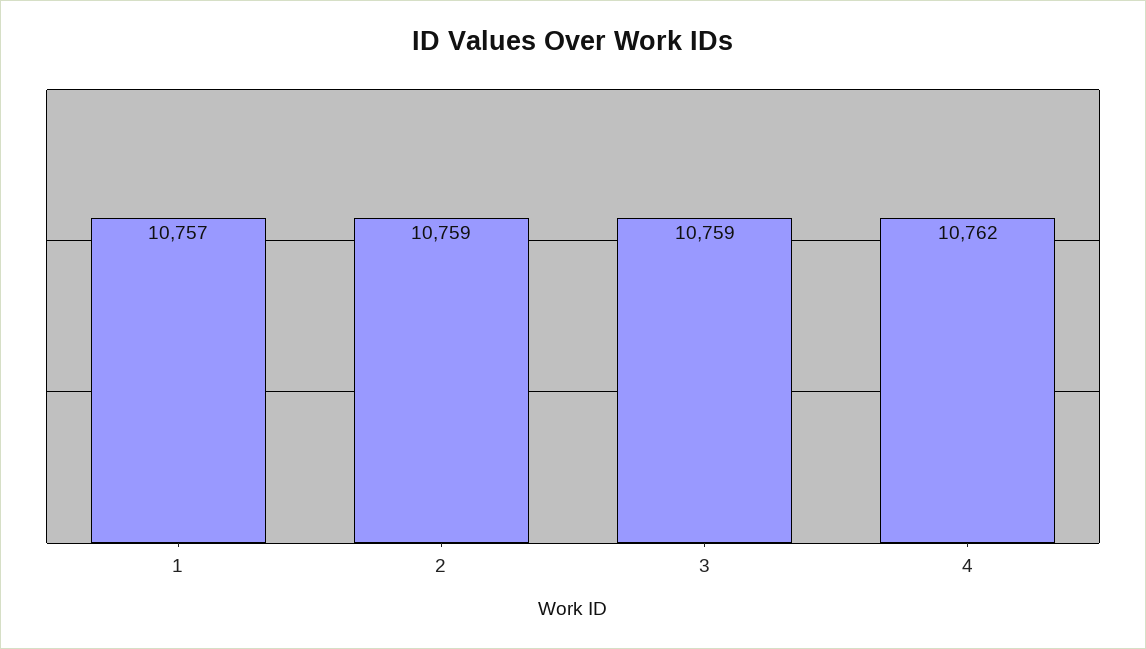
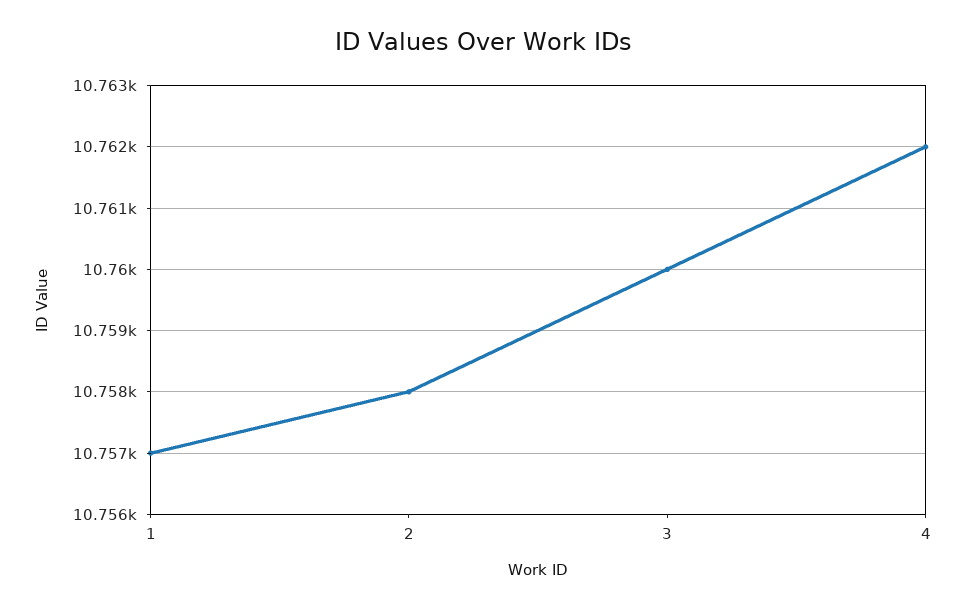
2: 10759 -> 10758
3: 10759 -> 10760

